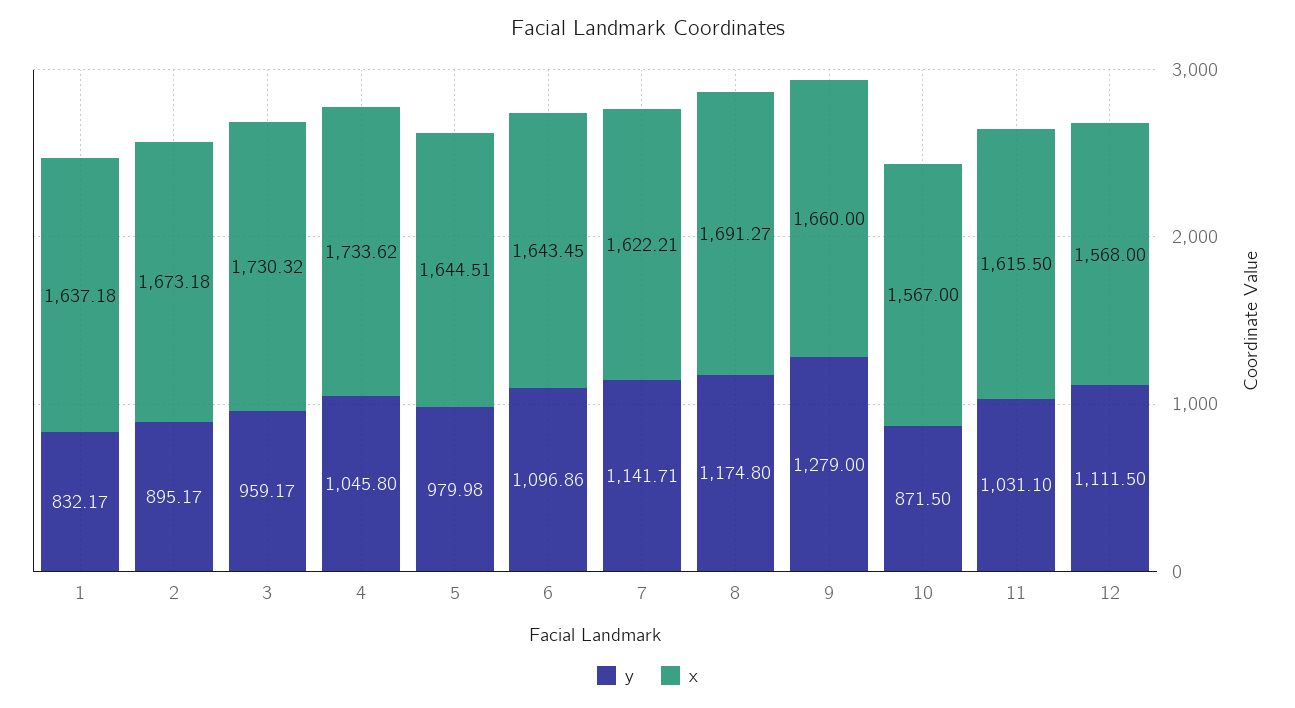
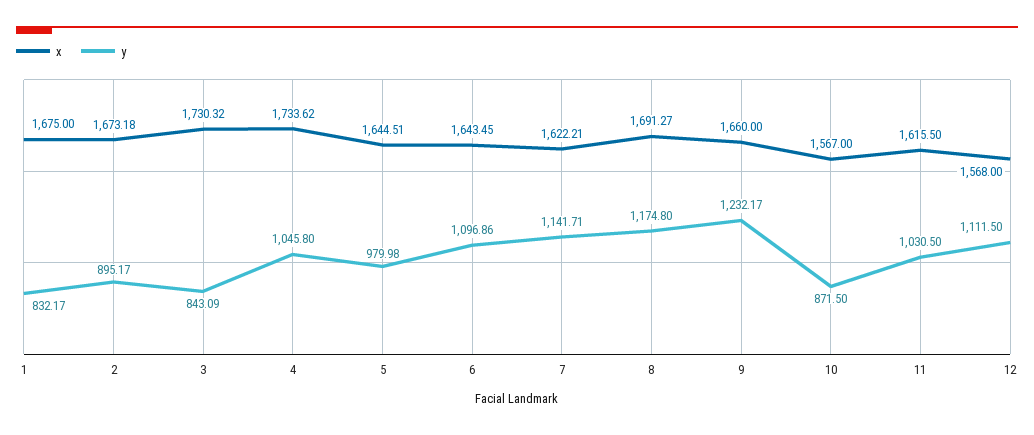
x, 1: 1637.18 -> 1675
y, 3: 959.17 -> 843.09
y, 9: 1279 -> 1232.17
y, 11: 1031.1 -> 1030.5

